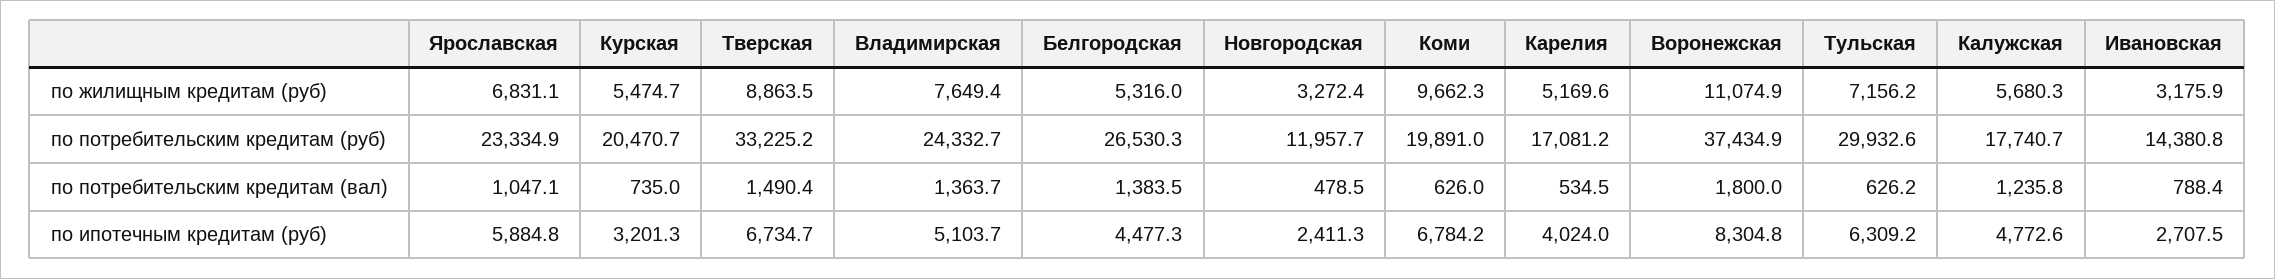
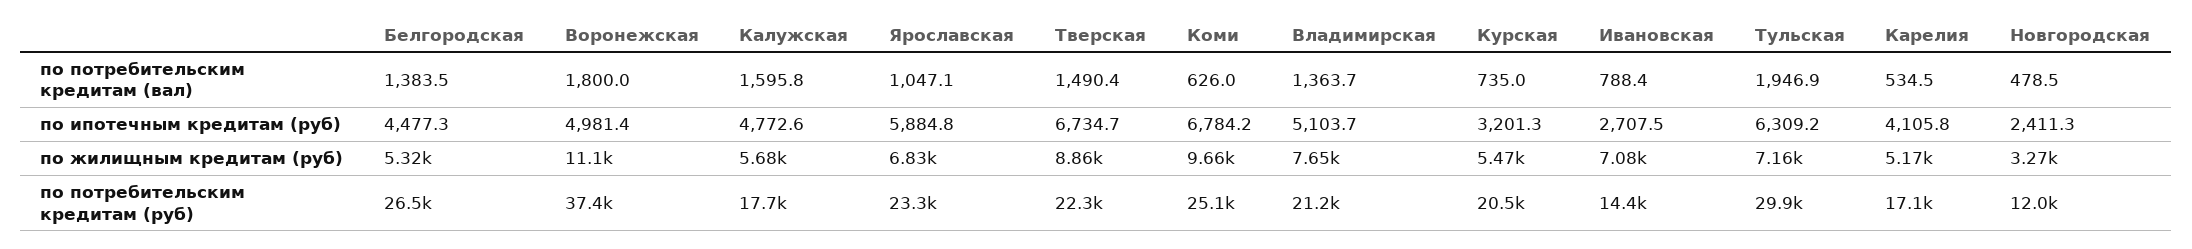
Ивановская, по жилищным кредитам (руб): 3175.9 -> 7080
Тверская, по потребительским кредитам (руб): 33225.2 -> 22300
Владимирская, по потребительским кредитам (руб): 24332.7 -> 21200
Коми, по потребительским кредитам (руб): 19891 -> 25100
Тульская, по потребительским кредитам (вал): 626.2 -> 1946.9
Калужская, по потребительским кредитам (вал): 1235.8 -> 1595.8
Карелия, по ипотечным кредитам (руб): 4024 -> 4105.8
Воронежская, по ипотечным кредитам (руб): 8304.8 -> 4981.4

